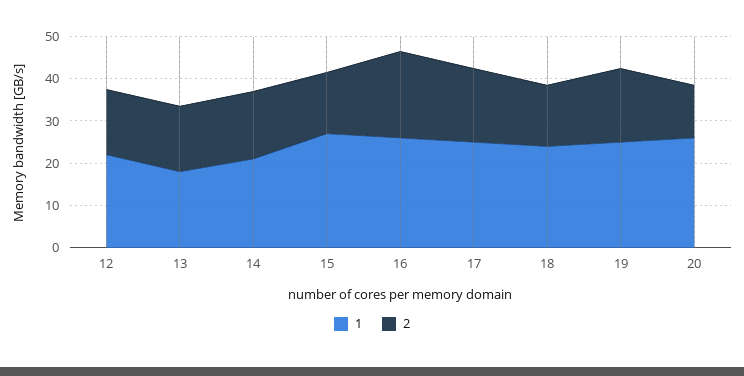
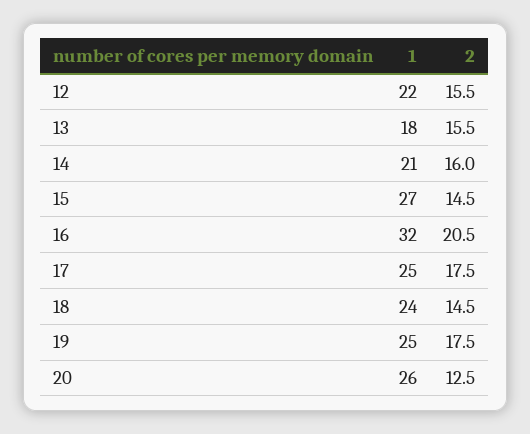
1, 16: 26 -> 32

